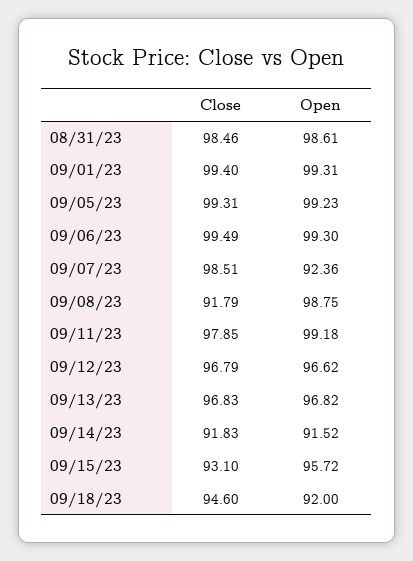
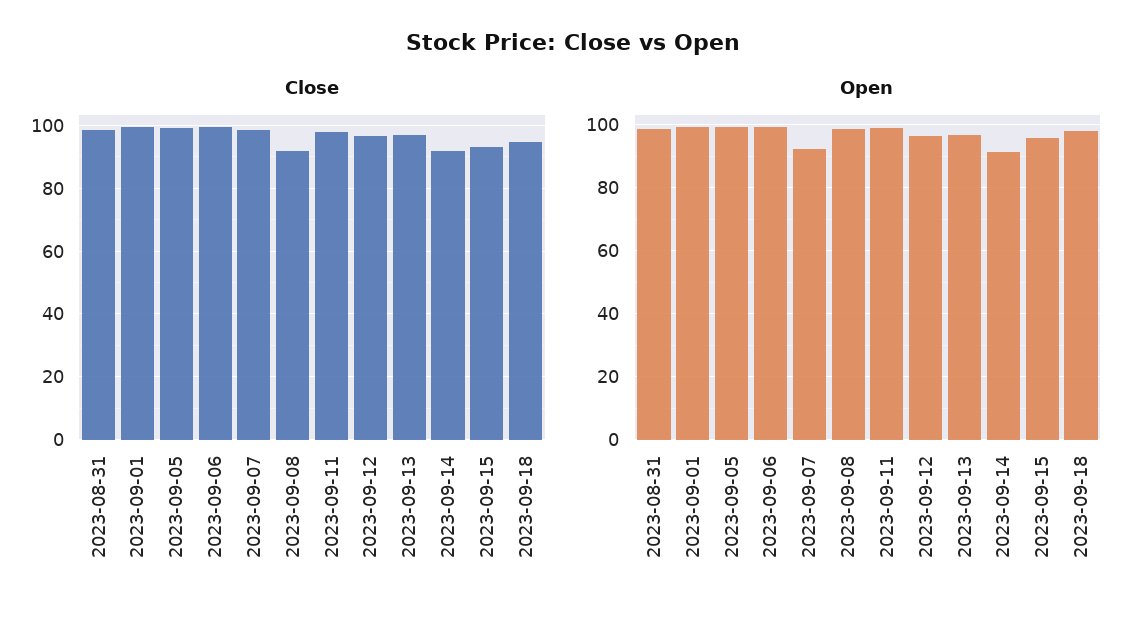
Open, 09/18/23: 92 -> 98

